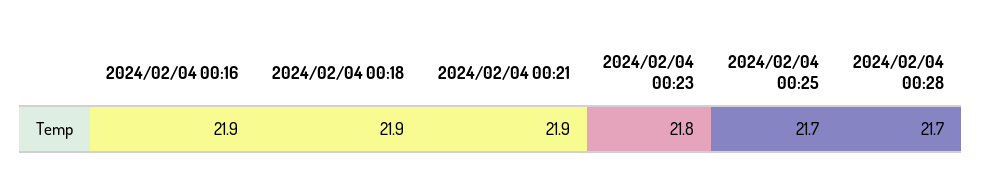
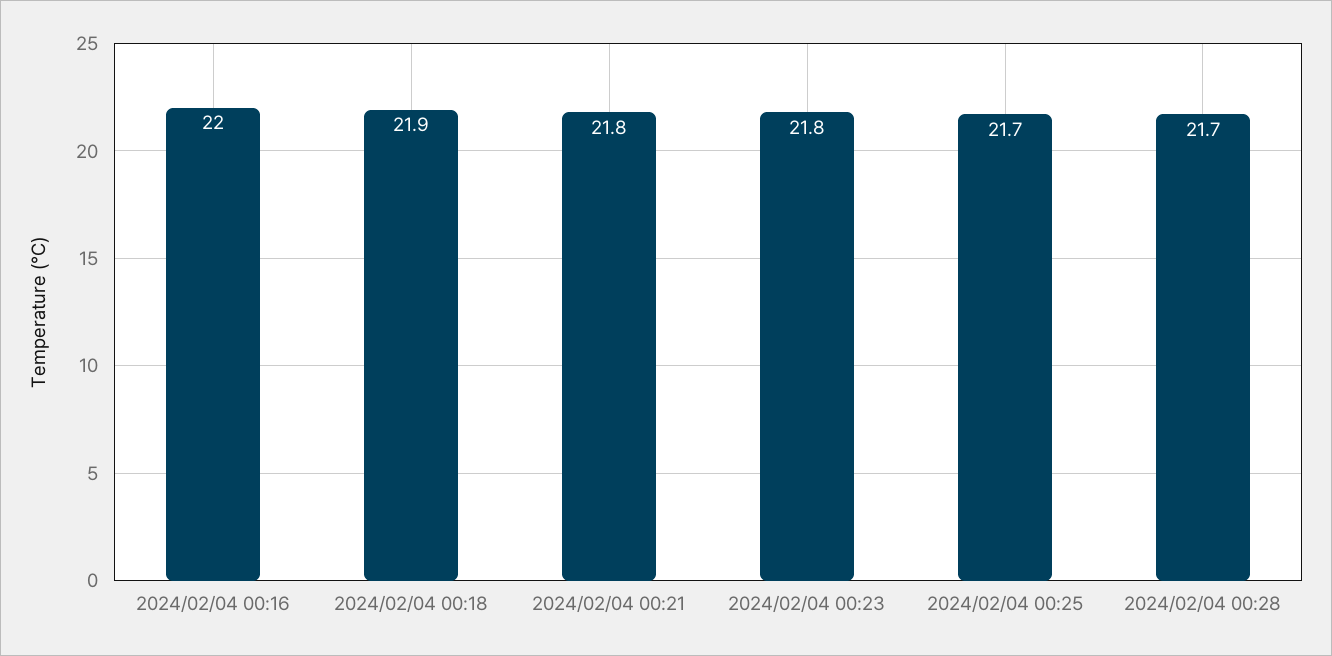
2024/02/04 00:16: 21.9 -> 22
2024/02/04 00:21: 21.9 -> 21.8

